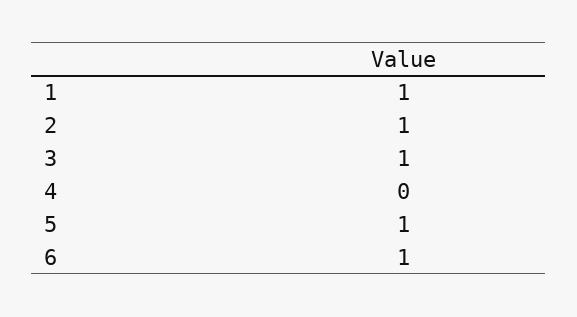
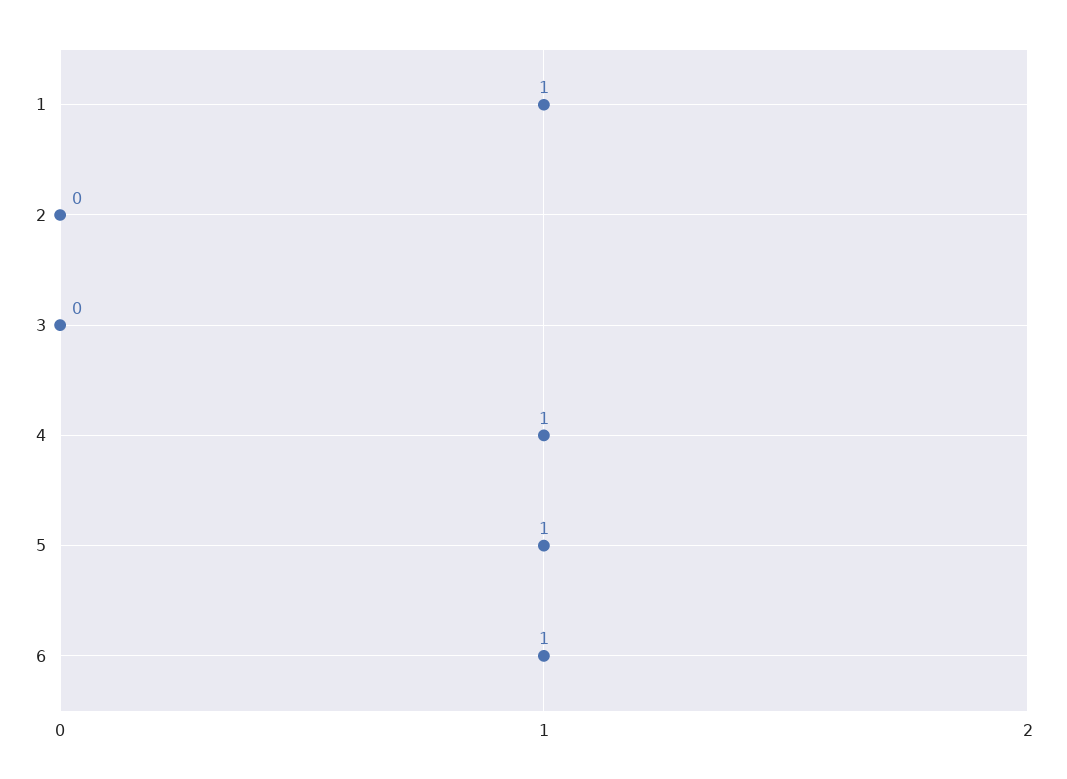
2: 1 -> 0
3: 1 -> 0
4: 0 -> 1

